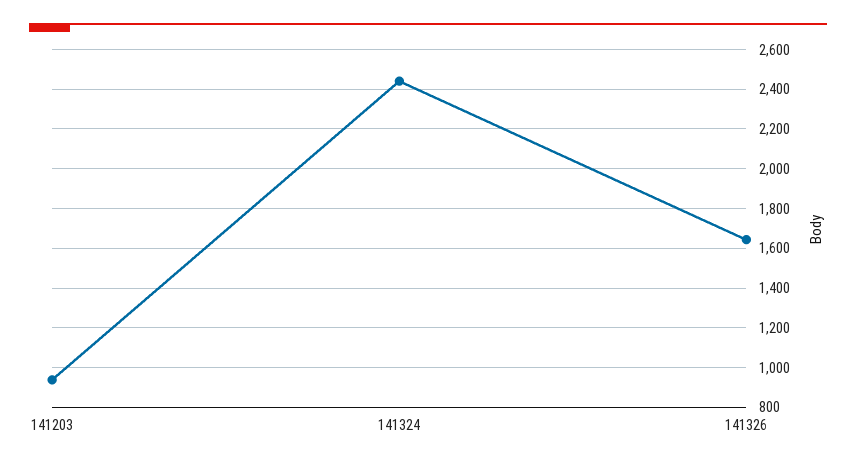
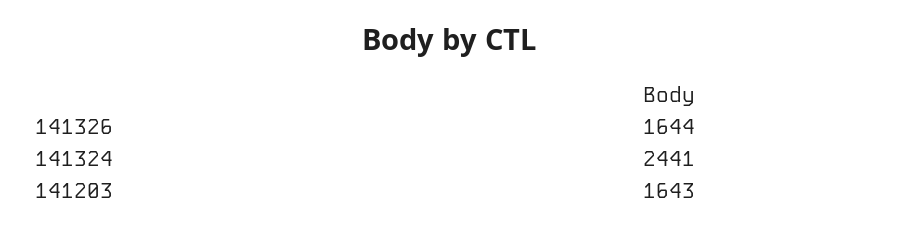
141203: 950 -> 1643

